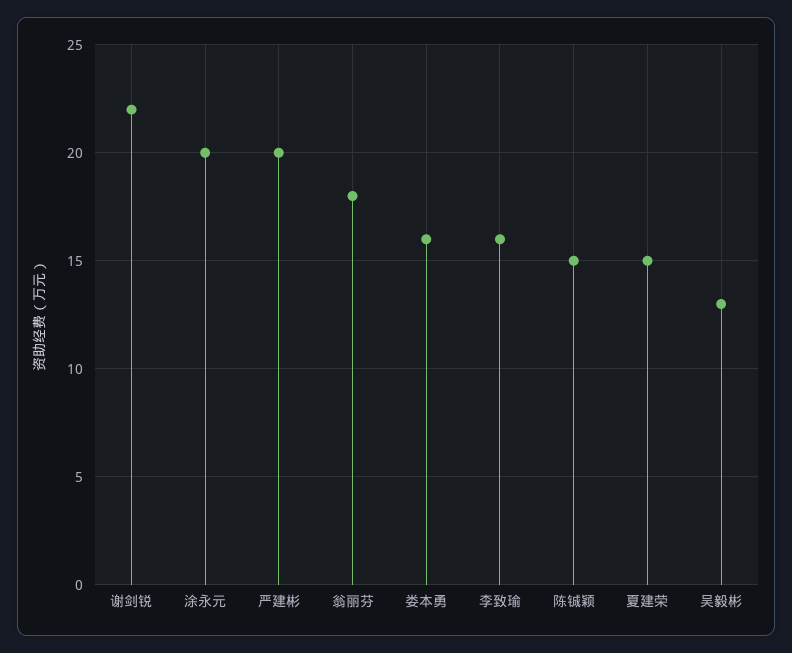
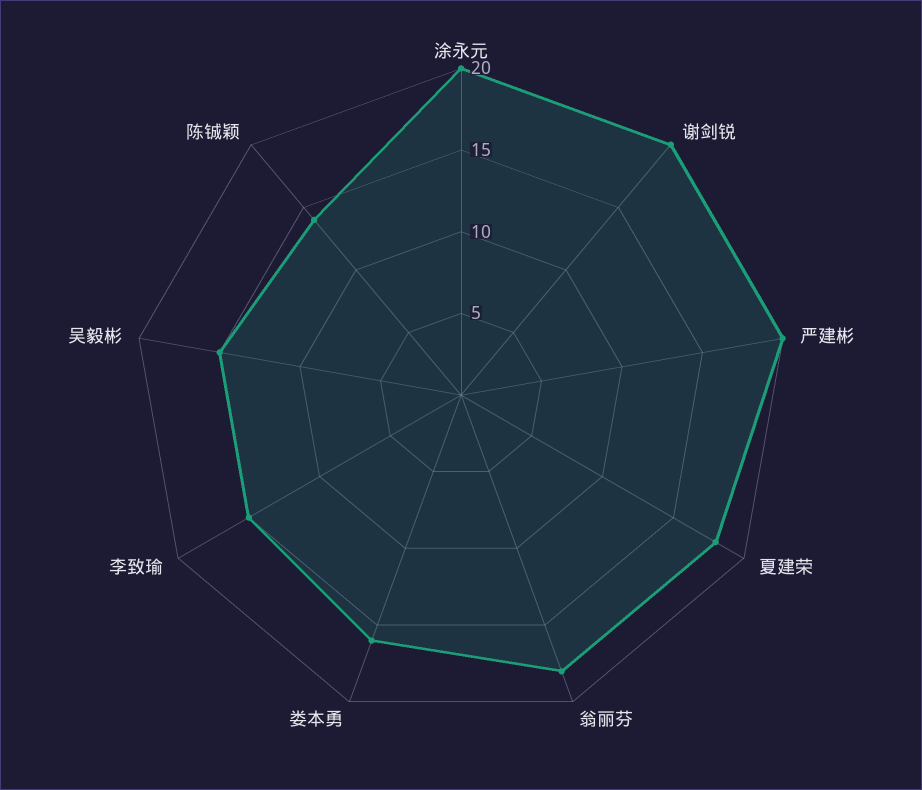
谢剑锐: 22 -> 20
李致瑜: 16 -> 15
陈铖颖: 15 -> 14
夏建荣: 15 -> 18
吴毅彬: 13 -> 15

